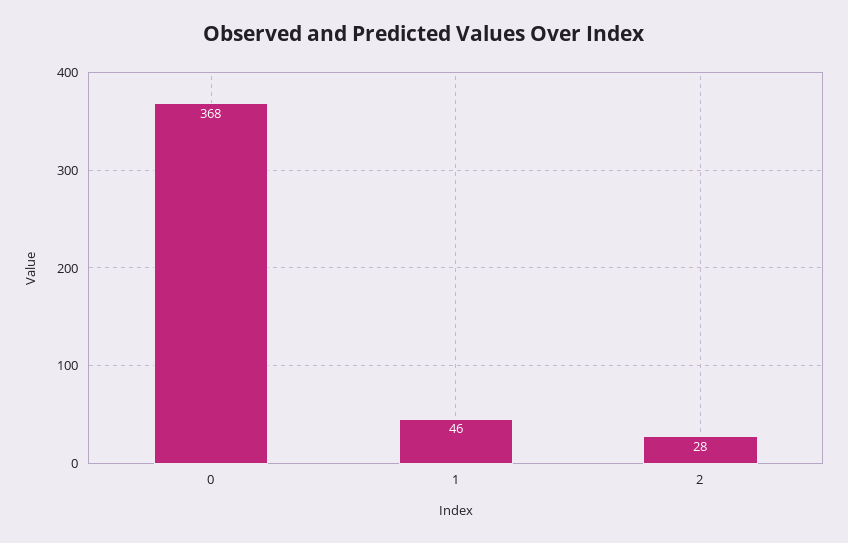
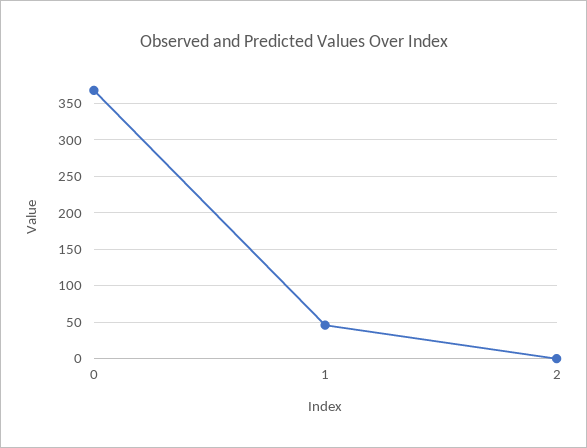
2: 28 -> 0

